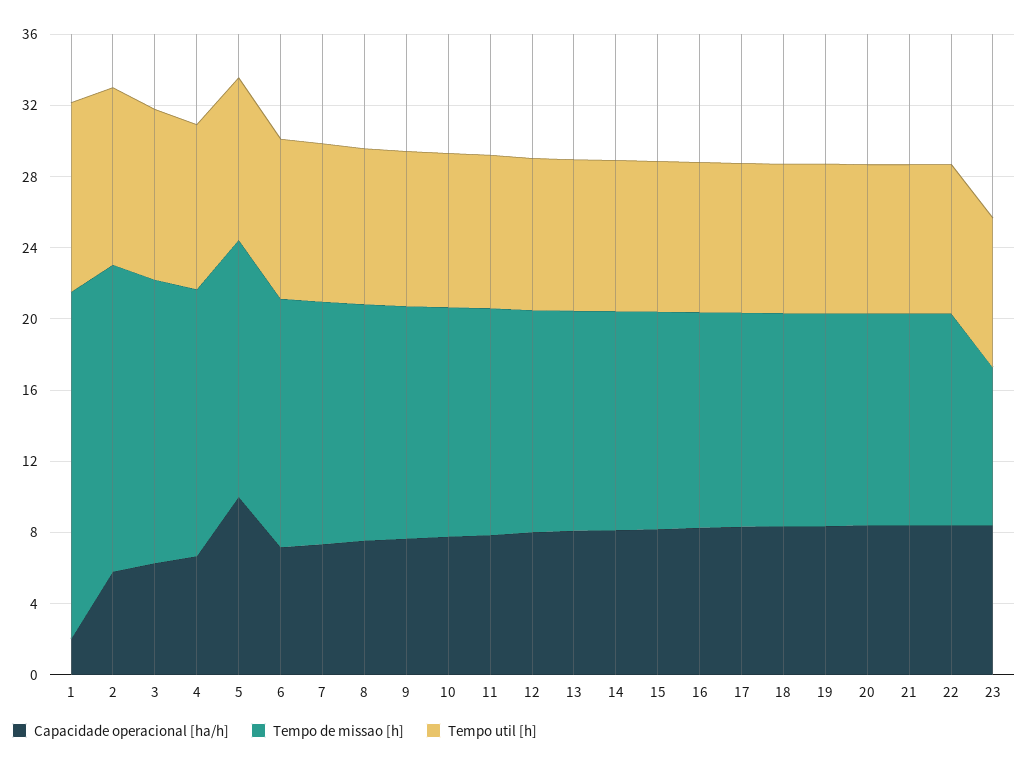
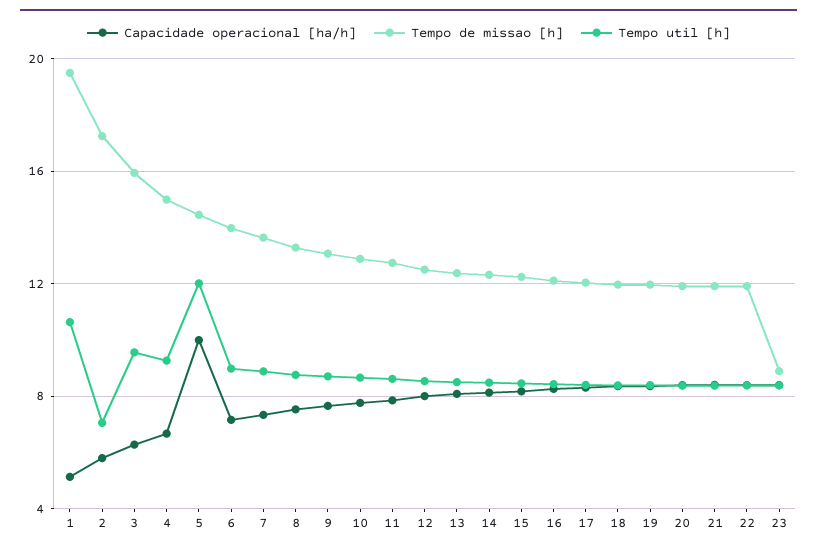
Capacidade operacional [ha/h], 1: 2 -> 5
Tempo util [h], 2: 10 -> 7
Tempo util [h], 5: 9 -> 12

